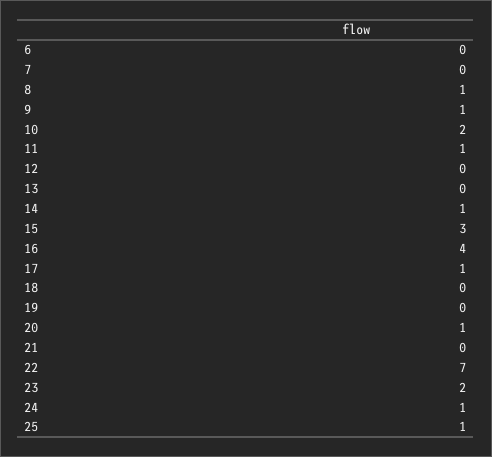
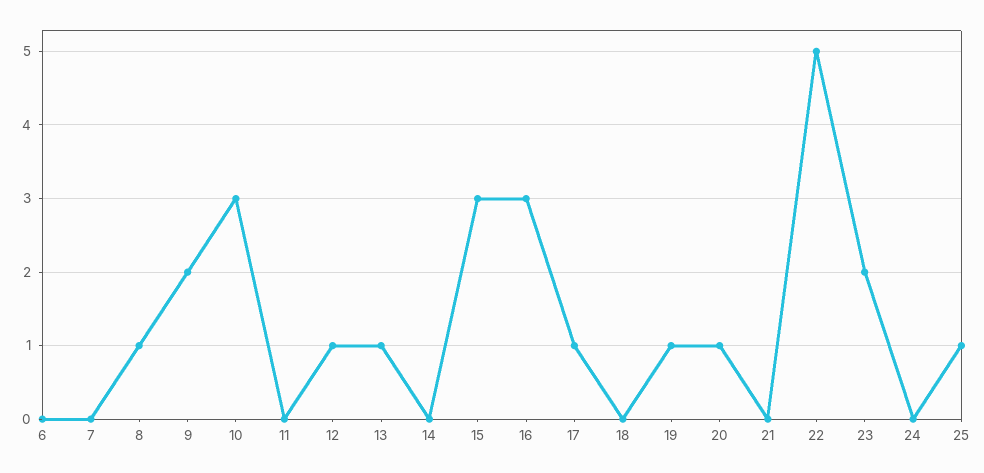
9: 1 -> 2
10: 2 -> 3
11: 1 -> 0
12: 0 -> 1
13: 0 -> 1
14: 1 -> 0
16: 4 -> 3
19: 0 -> 1
22: 7 -> 5
24: 1 -> 0

